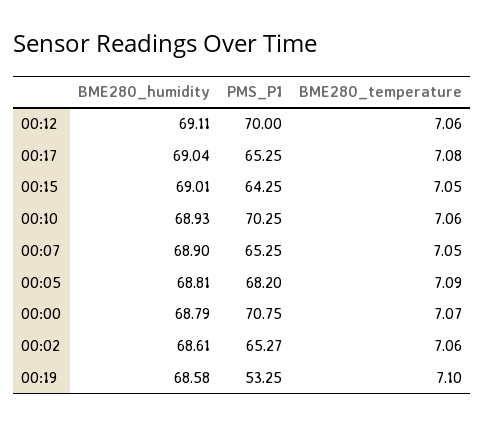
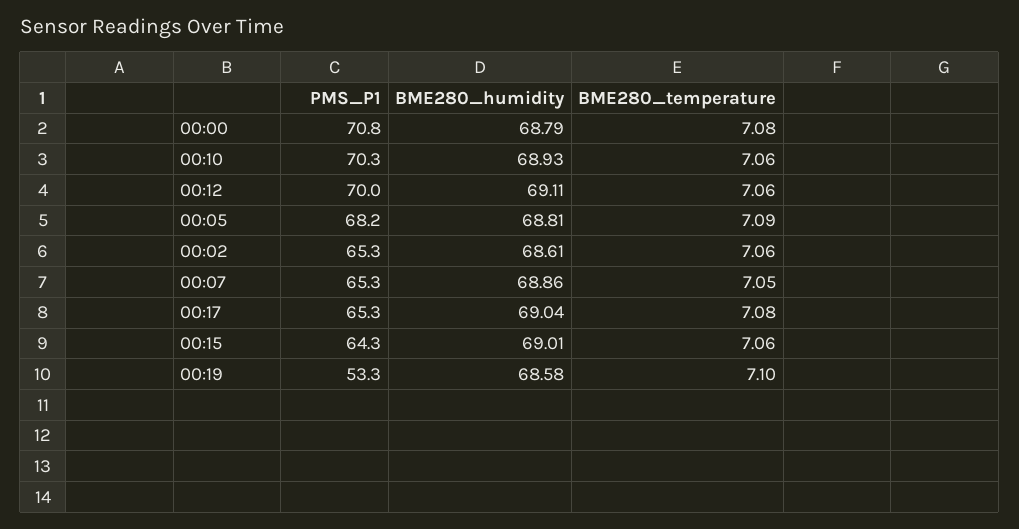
BME280_temperature, 00:15: 7.05 -> 7.06
BME280_humidity, 00:07: 68.9 -> 68.86
BME280_temperature, 00:00: 7.07 -> 7.08

